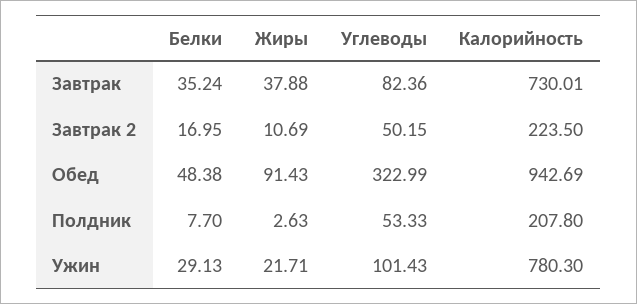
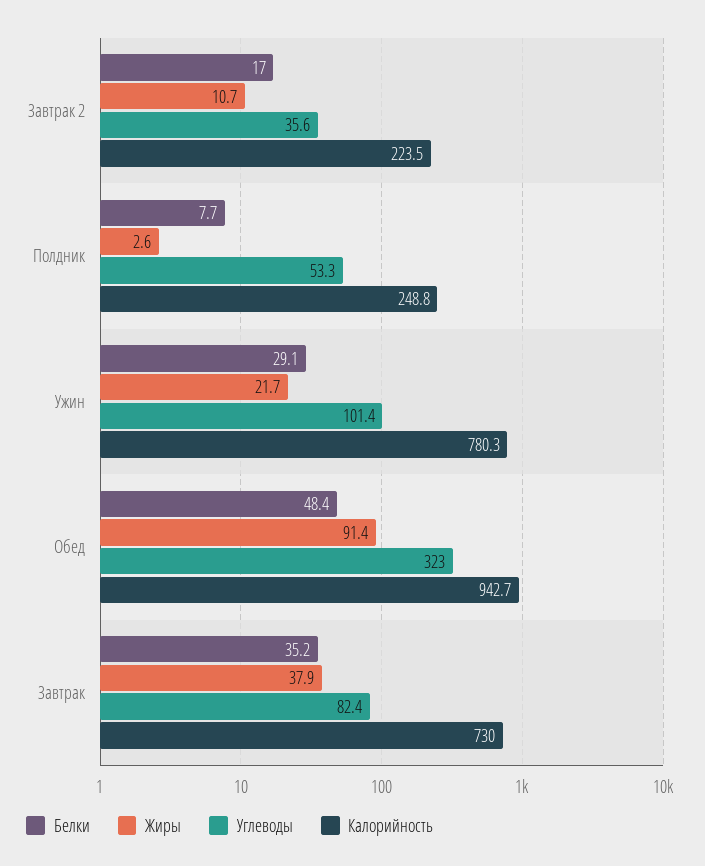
Углеводы, Завтрак 2: 50.15 -> 35.6
Калорийность, Полдник: 207.8 -> 248.8

